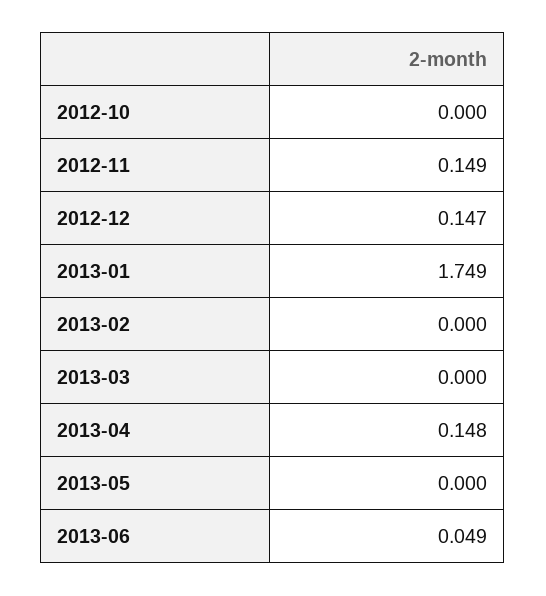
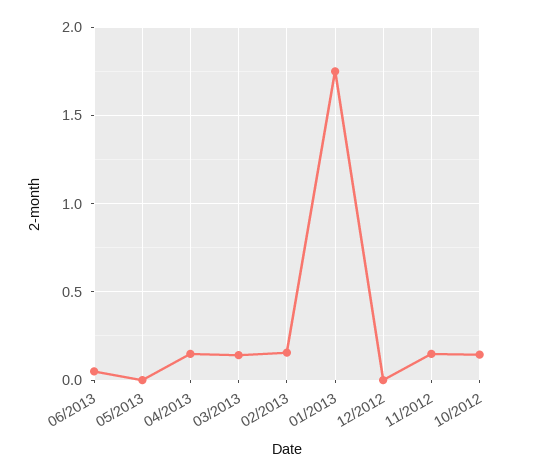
2012-10: 0 -> 0.15
2012-12: 0.147 -> 0
2013-02: 0 -> 0.15
2013-03: 0 -> 0.15

